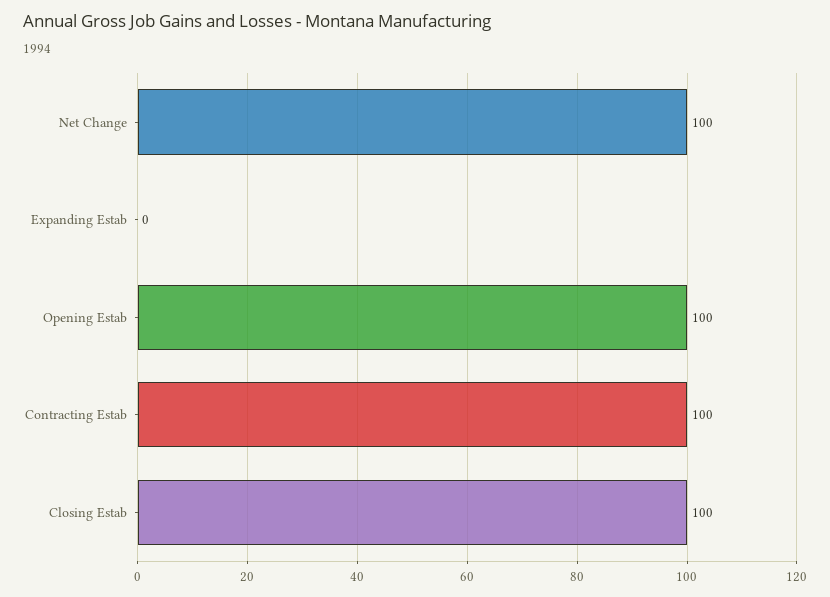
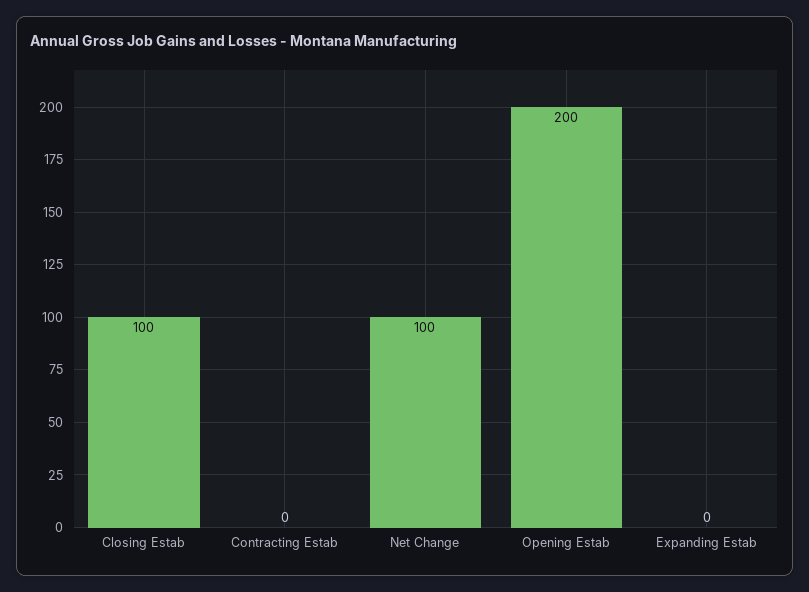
Opening Estab: 100 -> 200
Contracting Estab: 100 -> 0

